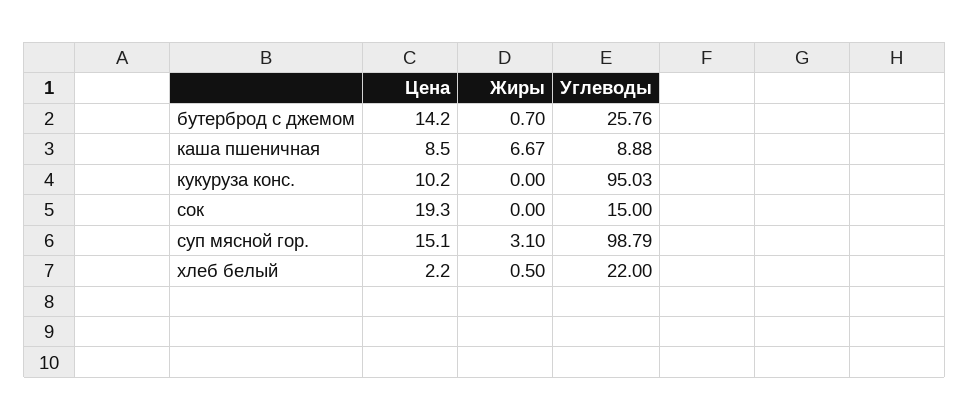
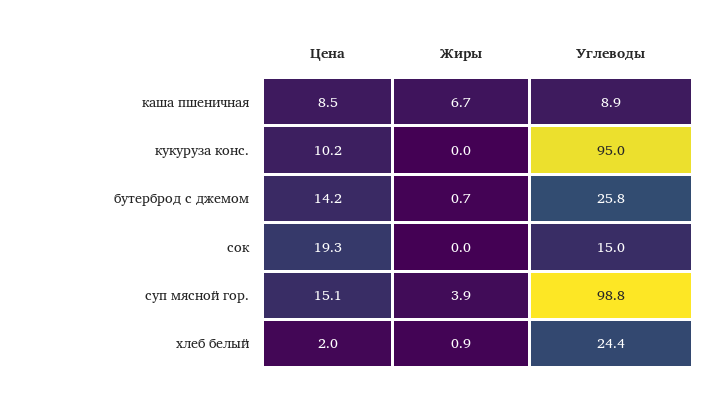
Жиры, суп мясной гор.: 3.1 -> 3.9
Цена, хлеб белый: 2.2 -> 2
Жиры, хлеб белый: 0.5 -> 0.9
Углеводы, хлеб белый: 22 -> 24.4

